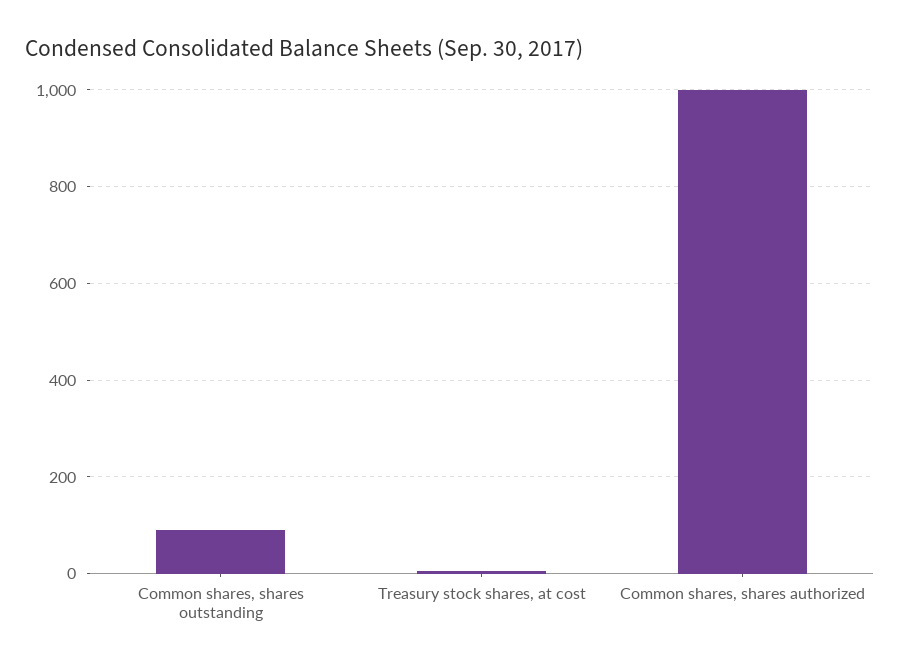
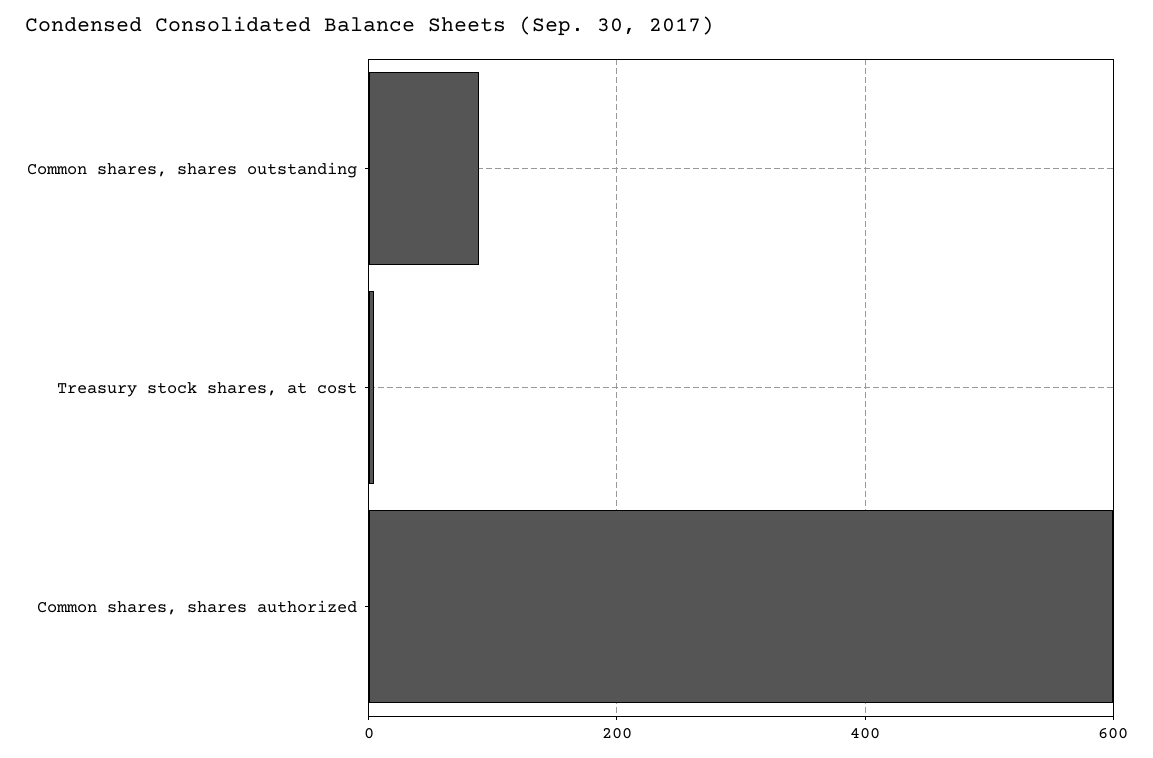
Common shares, shares authorized: 1000 -> 600

